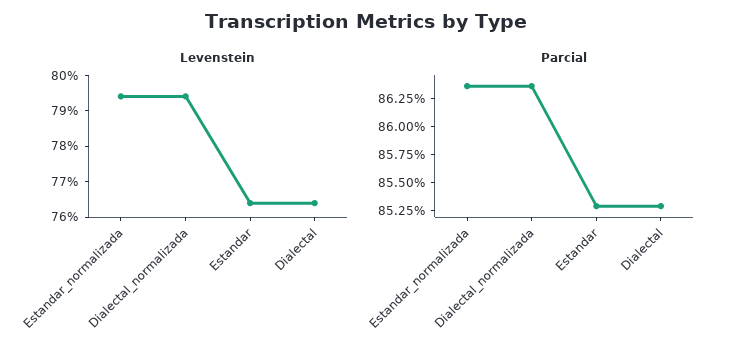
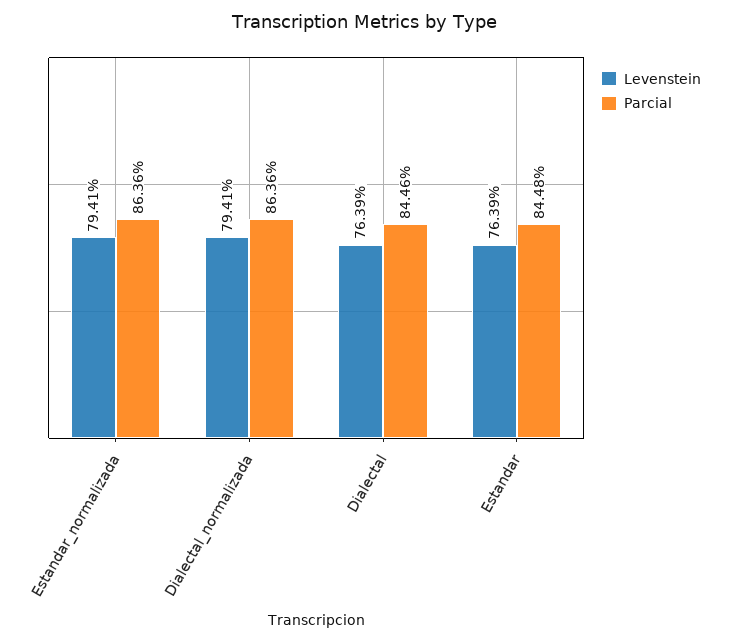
Parcial, Estandar: 85.25 -> 84.48
Parcial, Dialectal: 85.25 -> 84.46

